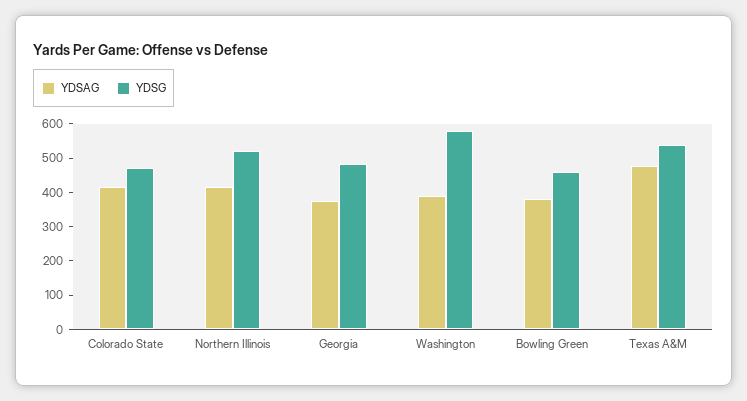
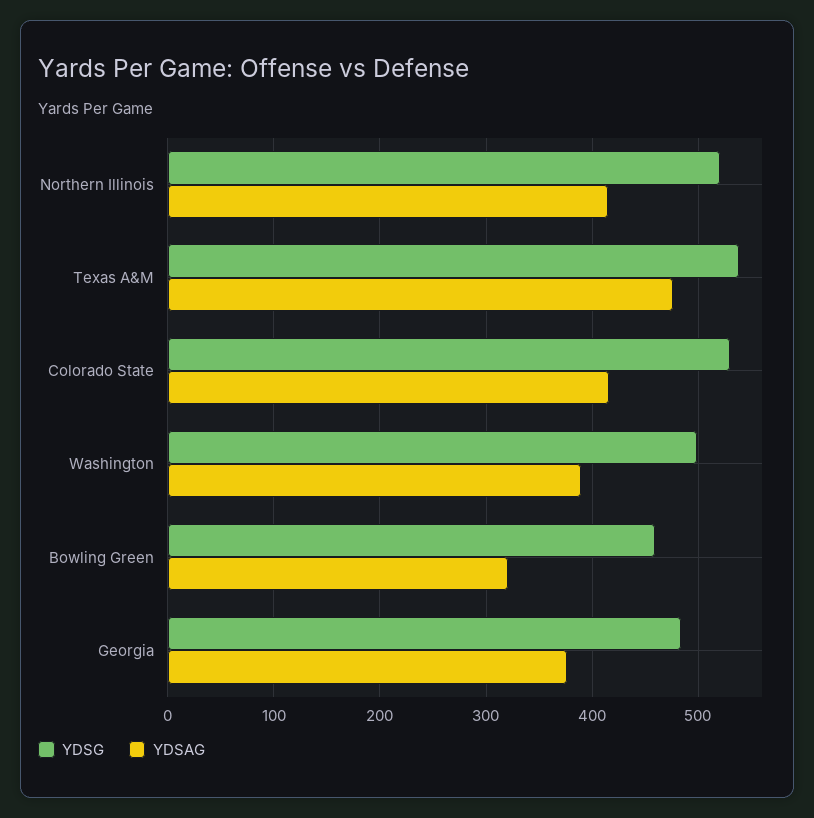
YDSG, Colorado State: 475 -> 530
YDSG, Washington: 575 -> 500
YDSAG, Bowling Green: 375 -> 320

